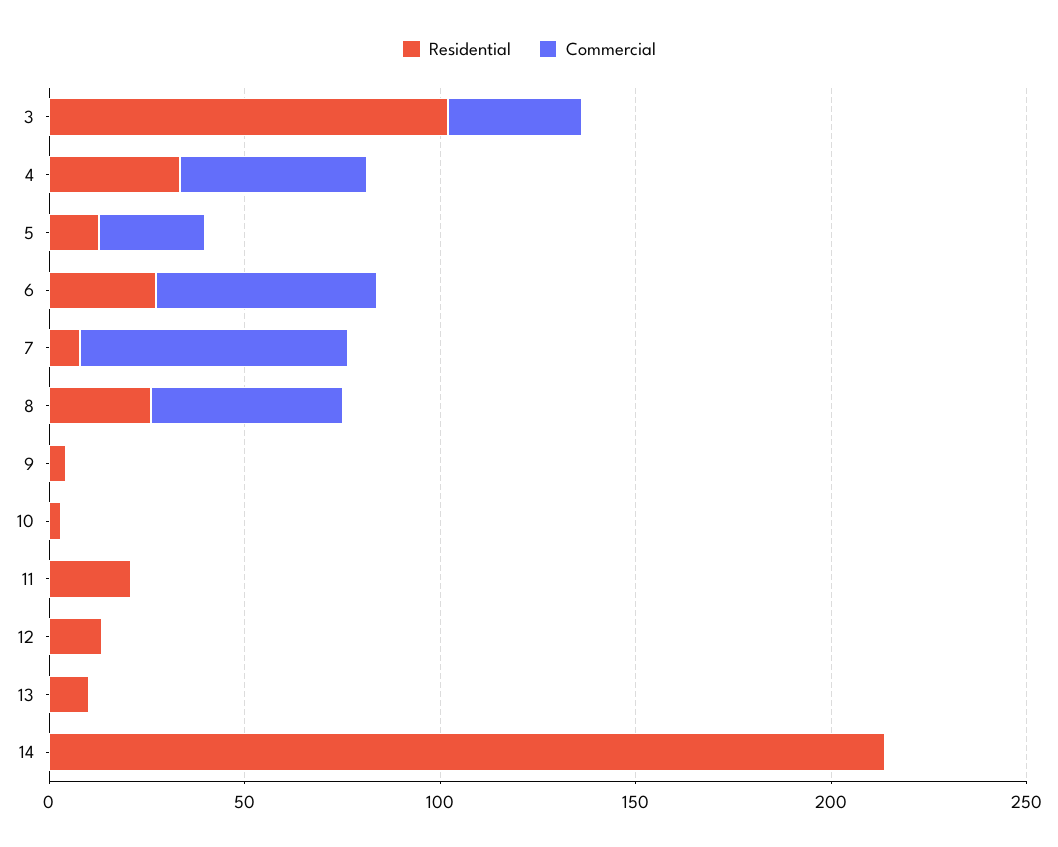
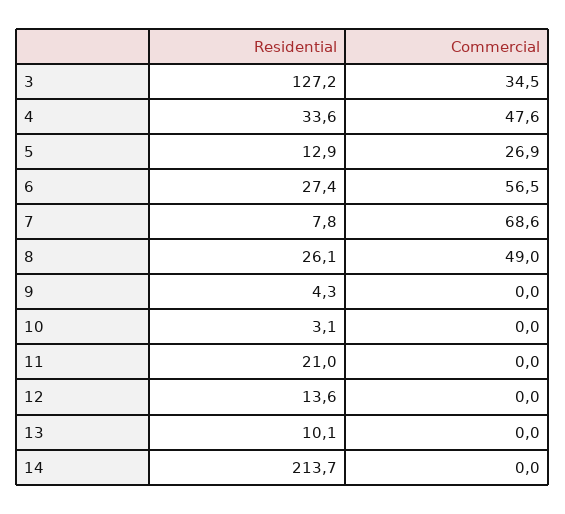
Residential, 3: 100 -> 127.2

